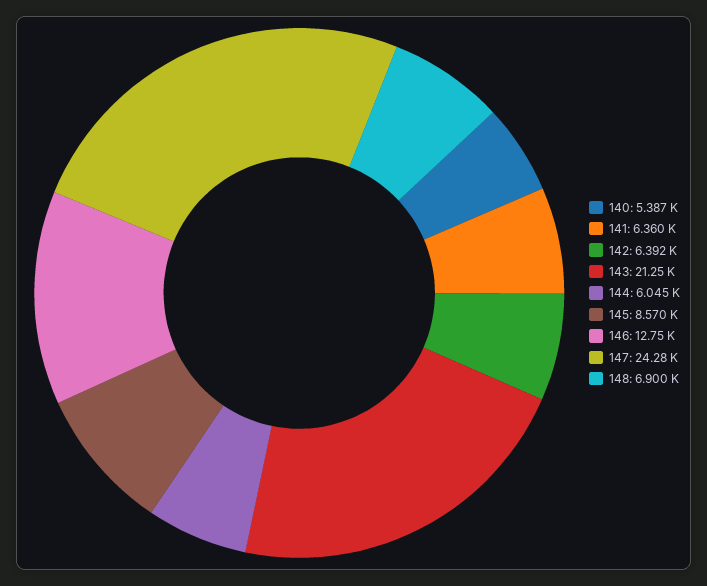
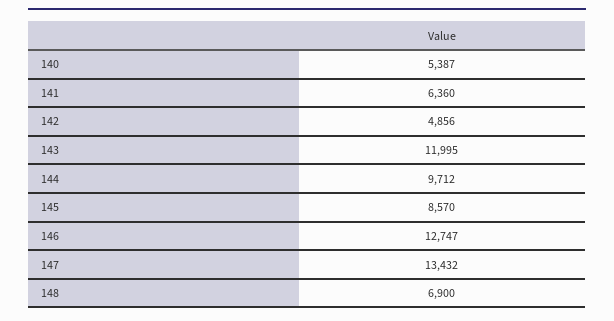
142: 6392 -> 4856
143: 21250 -> 11995
144: 6045 -> 9712
147: 24280 -> 13432

